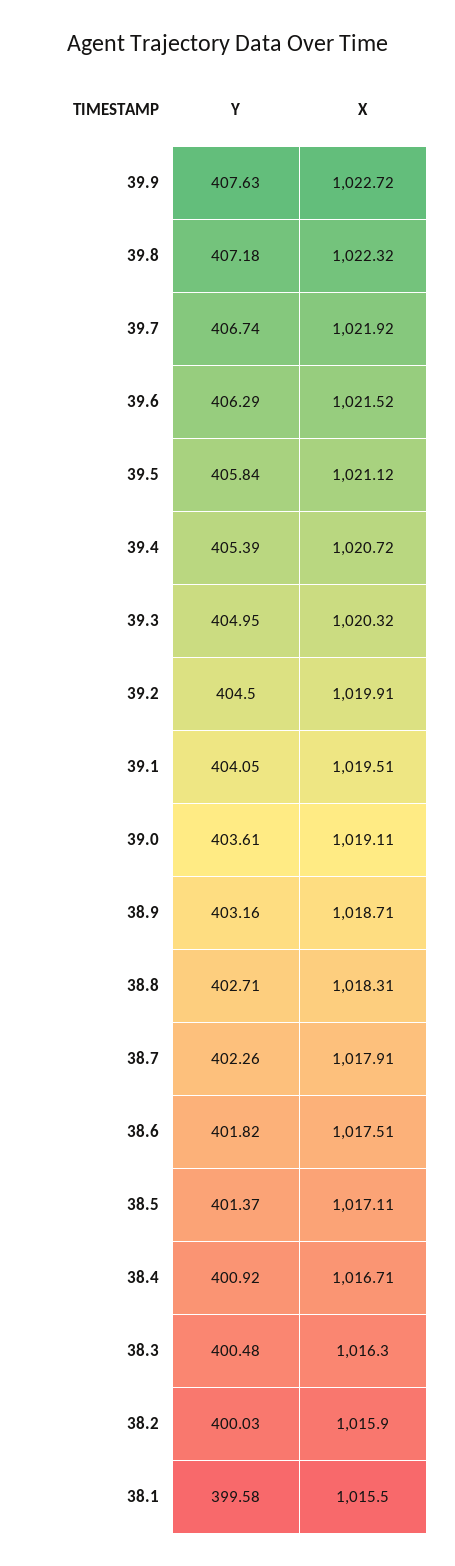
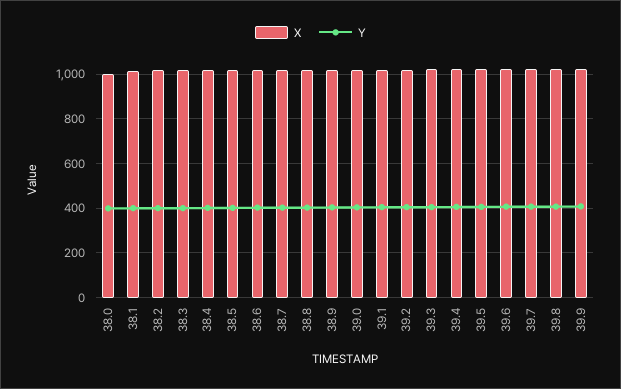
X, 38.0: none -> 1000
Y, 38.0: none -> 400

